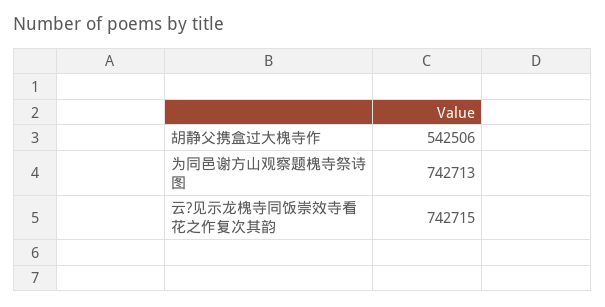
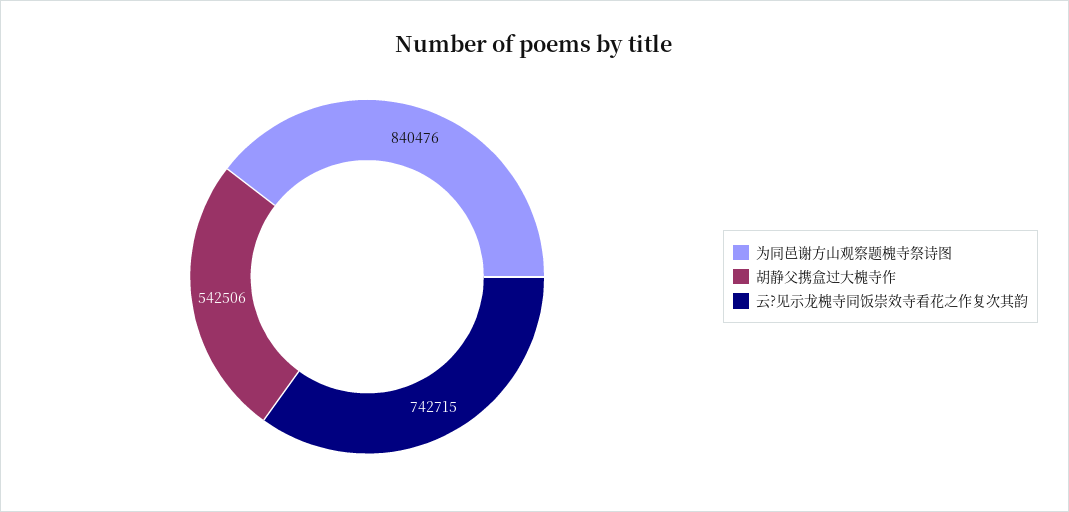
为同邑谢方山观察题槐寺祭诗图: 742713 -> 840476

